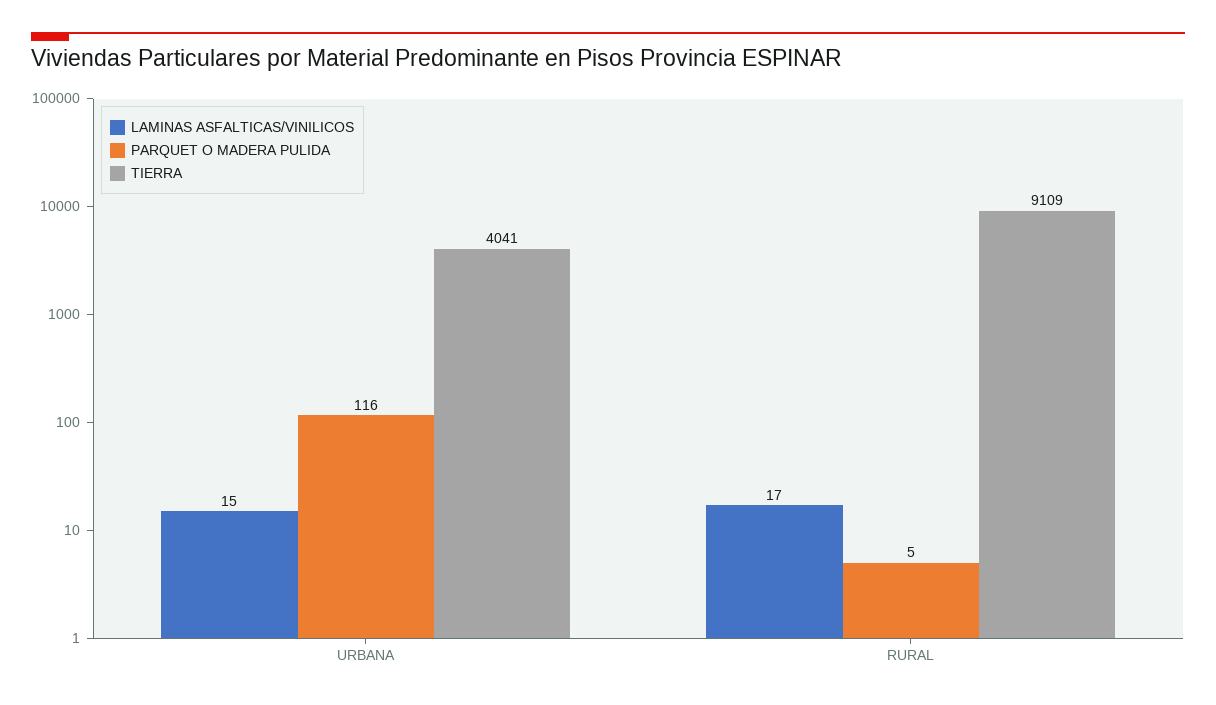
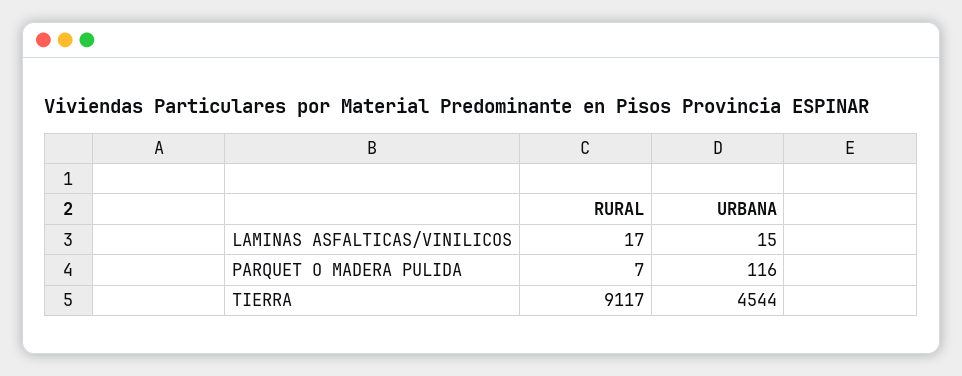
TIERRA, URBANA: 4041 -> 4544
PARQUET O MADERA PULIDA, RURAL: 5 -> 7
TIERRA, RURAL: 9109 -> 9117

